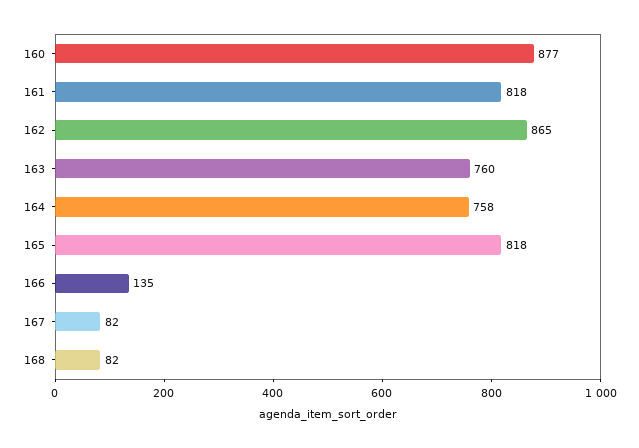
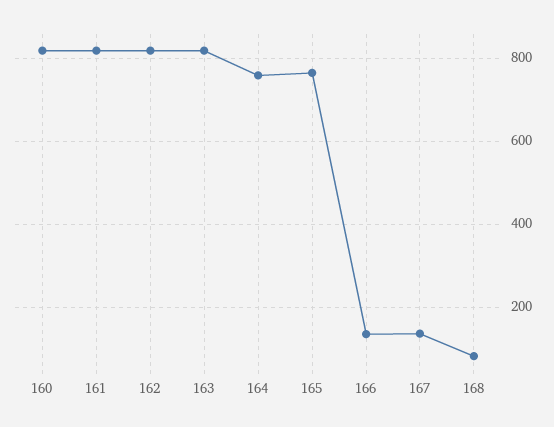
160: 877 -> 820
162: 865 -> 820
163: 760 -> 820
165: 818 -> 760
167: 82 -> 140

